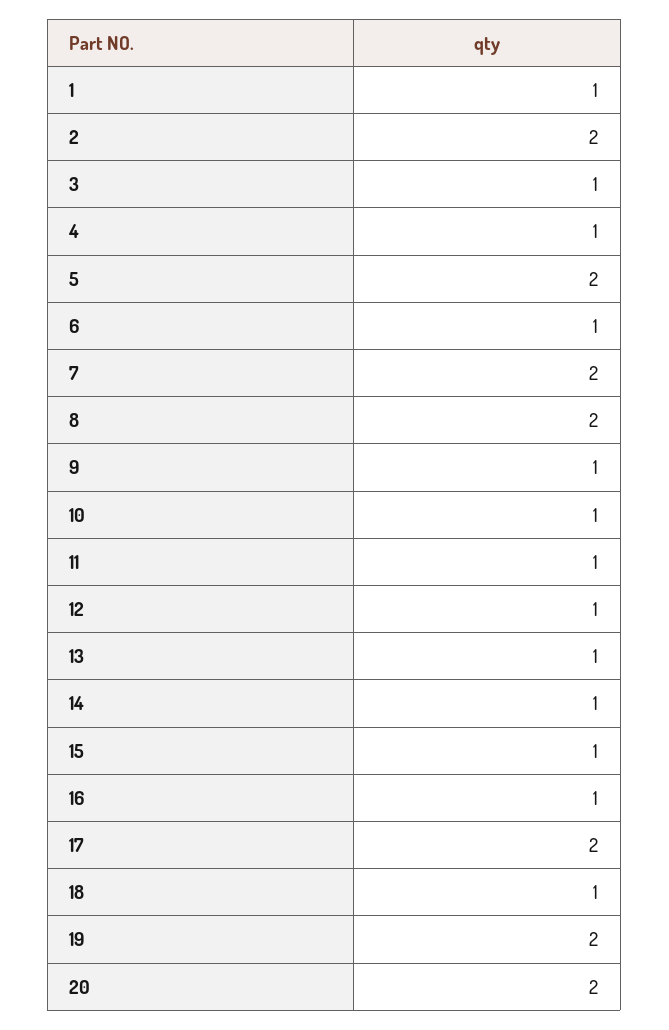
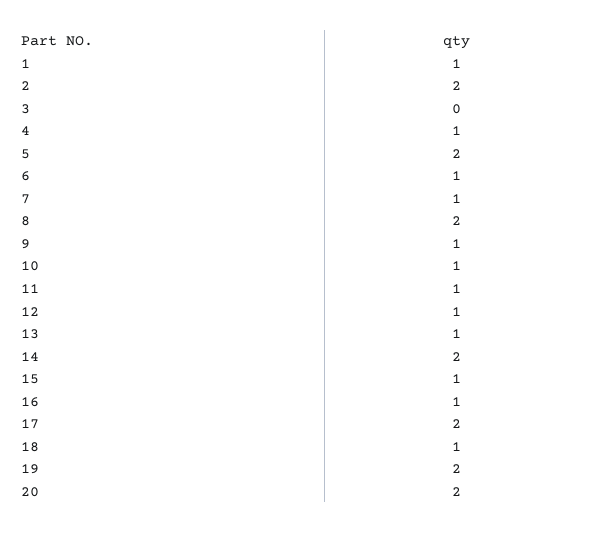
3: 1 -> 0
7: 2 -> 1
14: 1 -> 2

